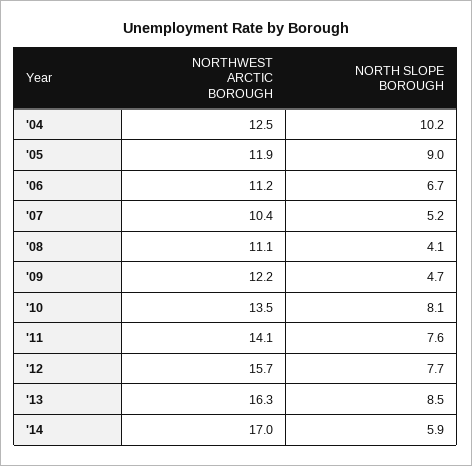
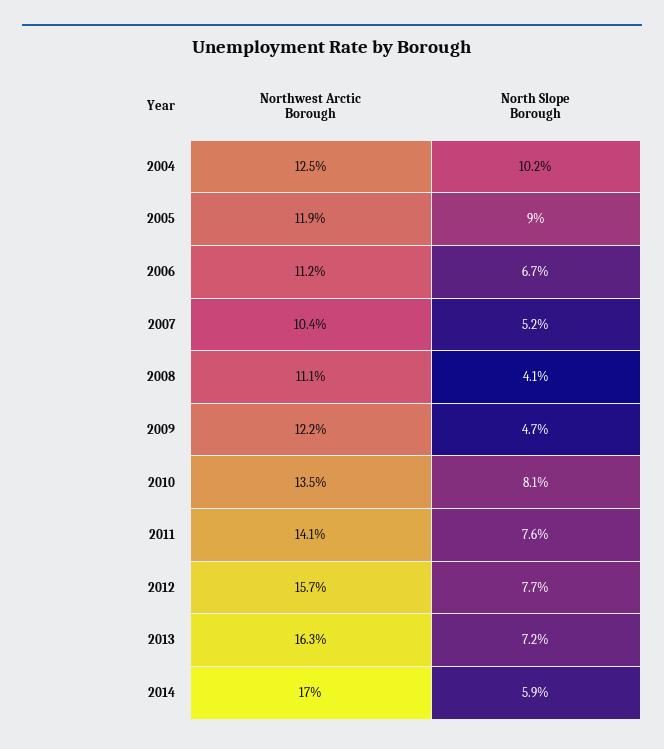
NORTH SLOPE BOROUGH, '13: 8.5 -> 7.2

